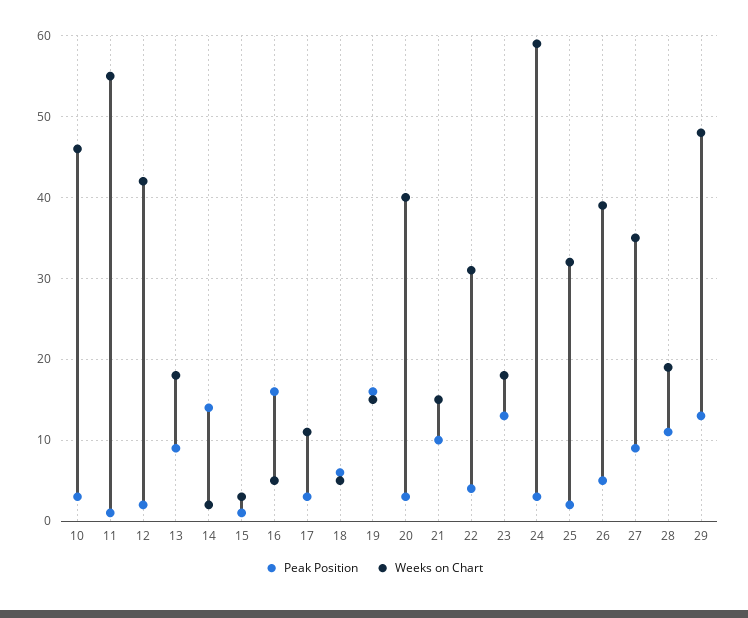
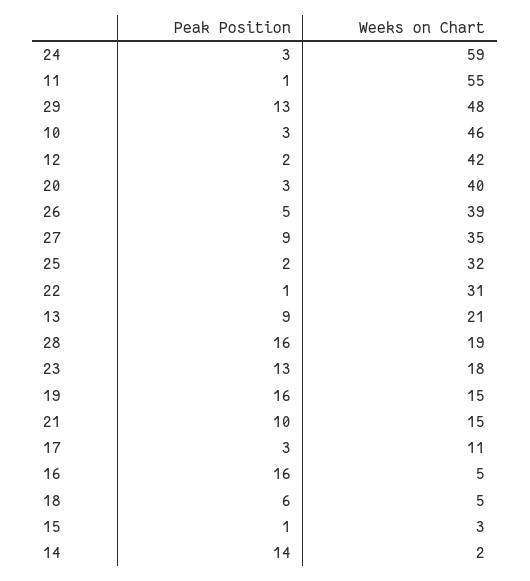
Weeks on Chart, 13: 18 -> 21
Peak Position, 22: 4 -> 1
Peak Position, 28: 11 -> 16

